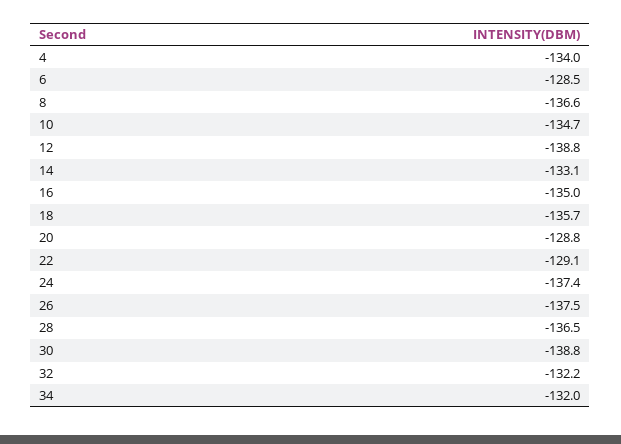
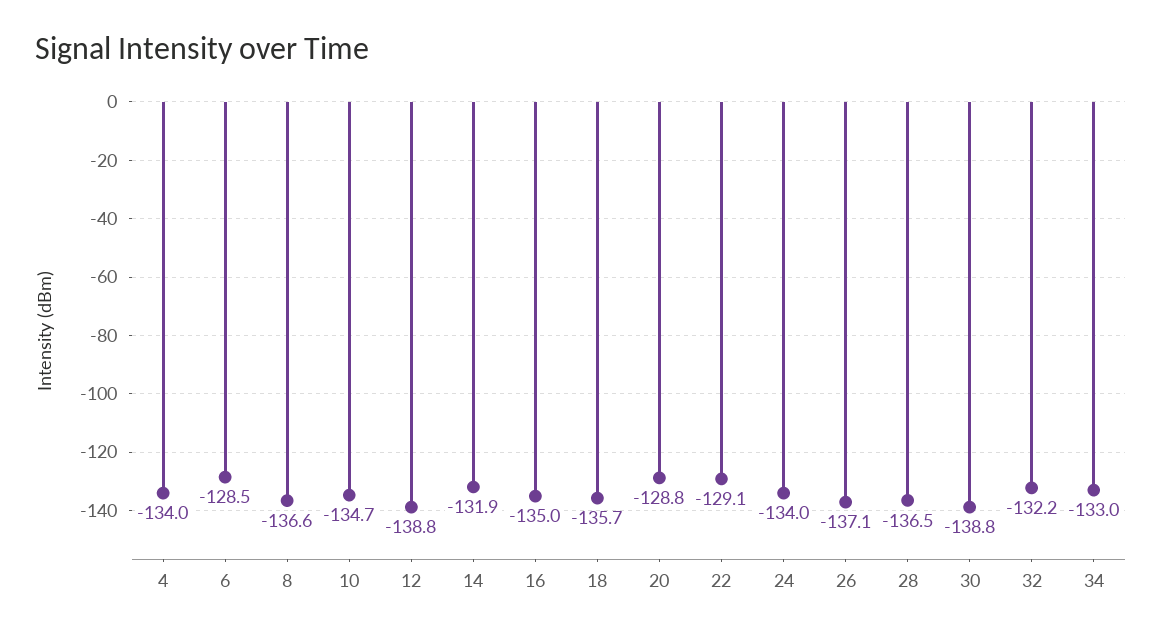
14: -133.1 -> -131.9
24: -137.4 -> -134
26: -137.5 -> -137.1
34: -132 -> -133

